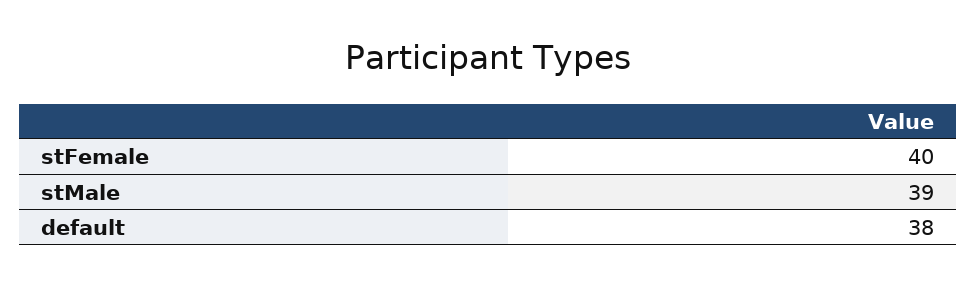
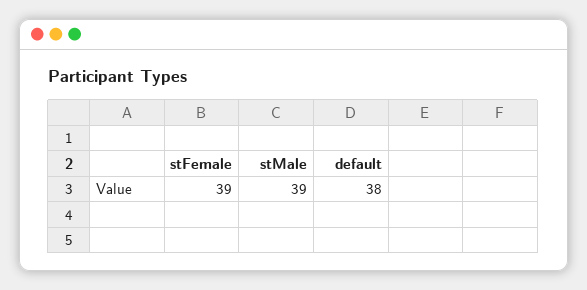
stFemale: 40 -> 39

